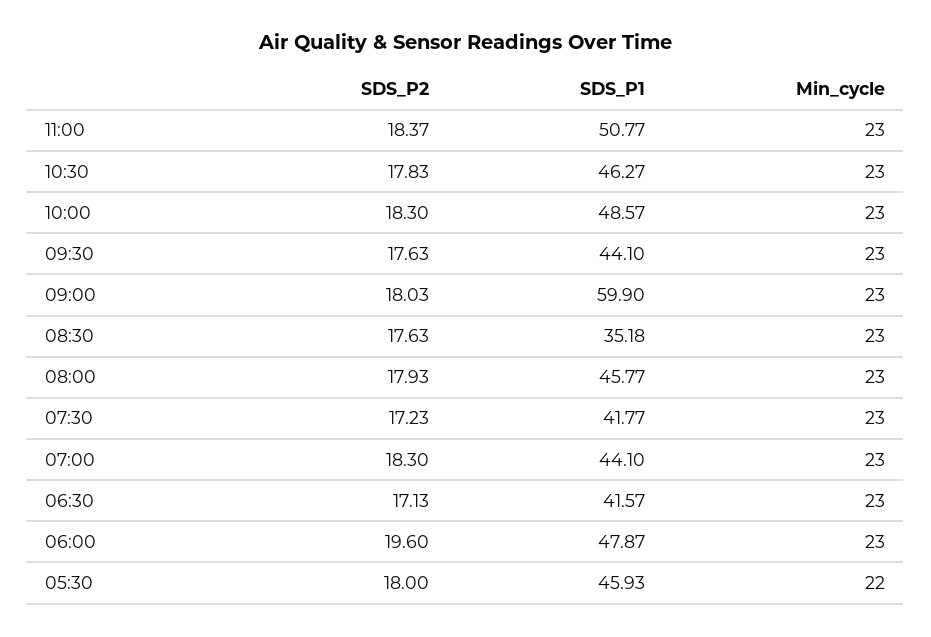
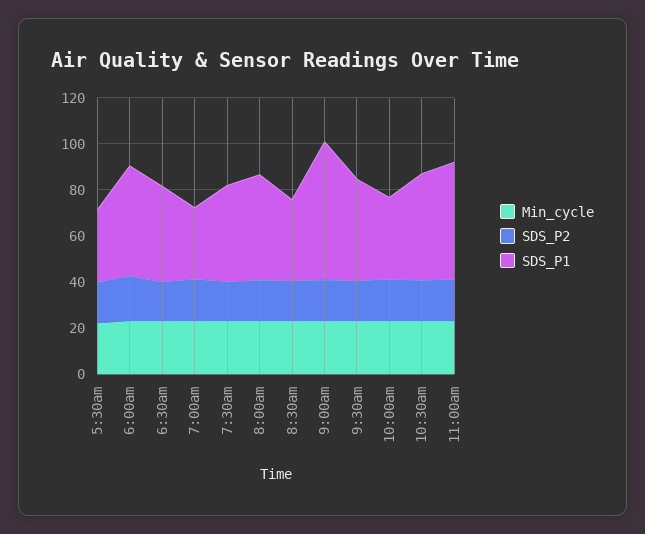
SDS_P1, 10:00: 48.57 -> 35
SDS_P1, 07:00: 44.1 -> 30
SDS_P1, 05:30: 45.93 -> 30

